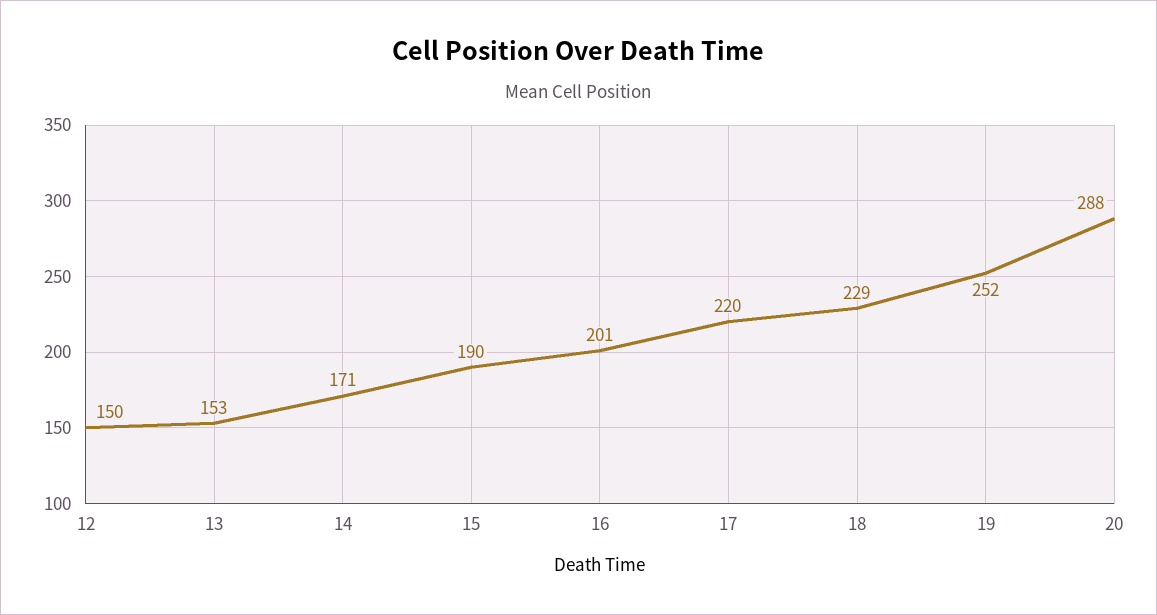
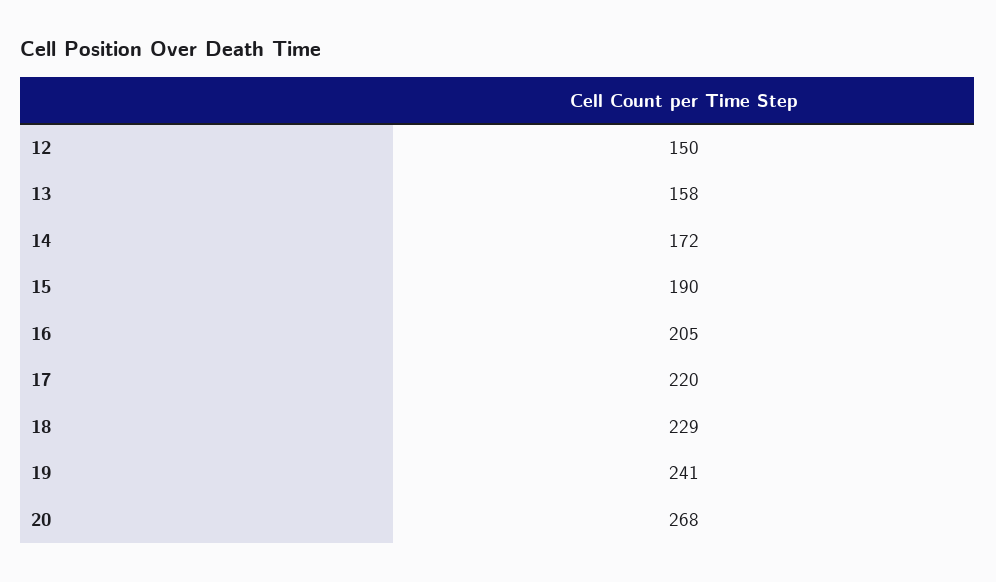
13: 153 -> 158
14: 171 -> 172
16: 201 -> 205
19: 252 -> 241
20: 288 -> 268

